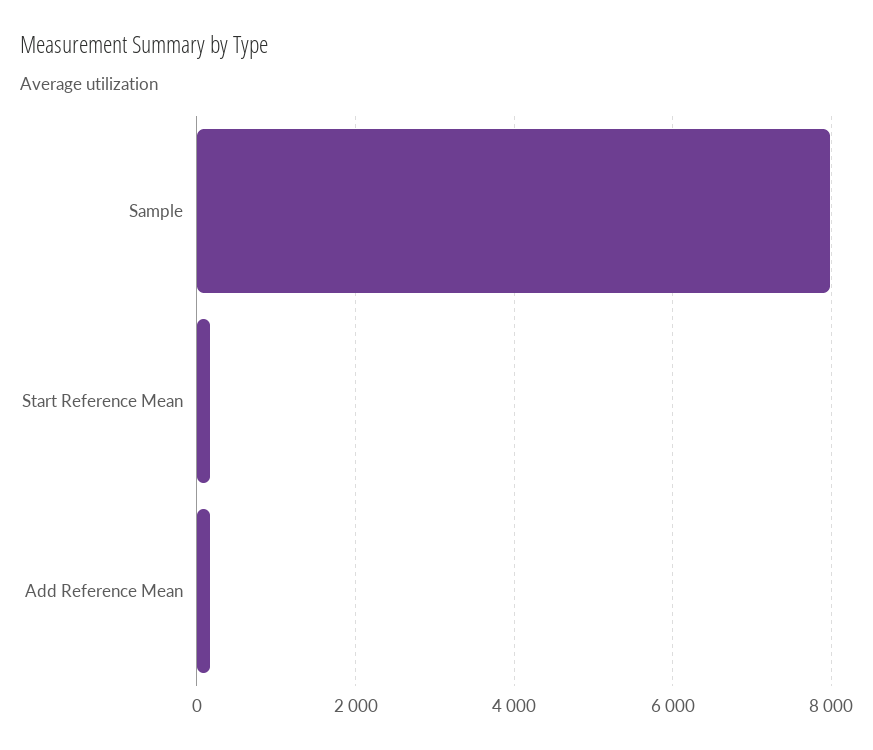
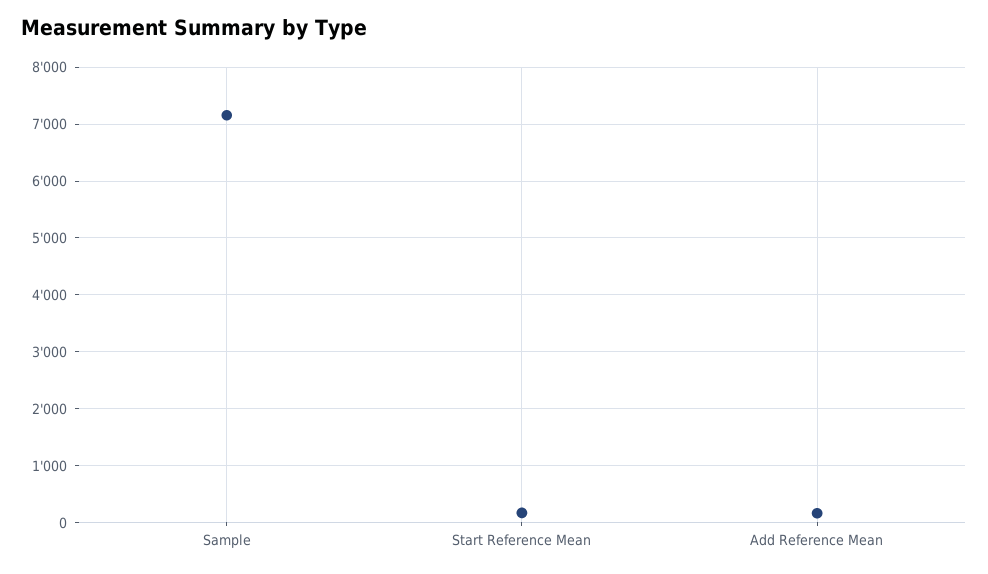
Sample: 8000 -> 7200

